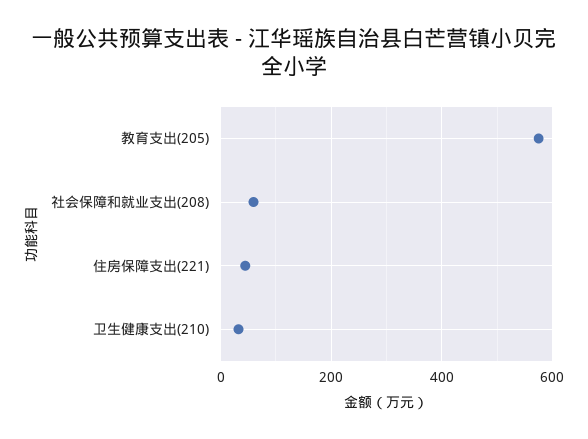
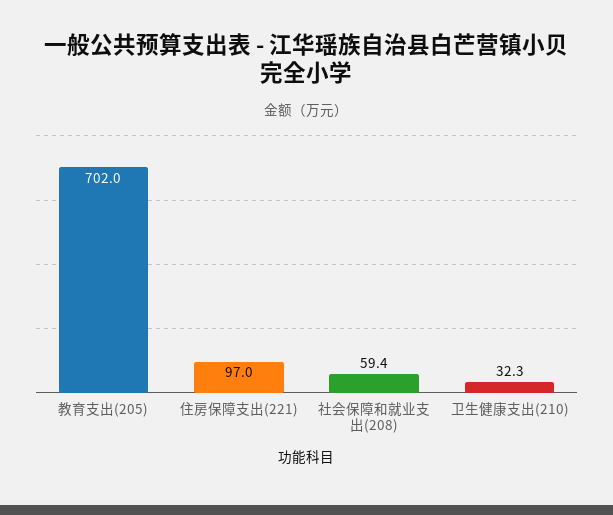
教育支出(205): 580 -> 702
住房保障支出(221): 40 -> 97

